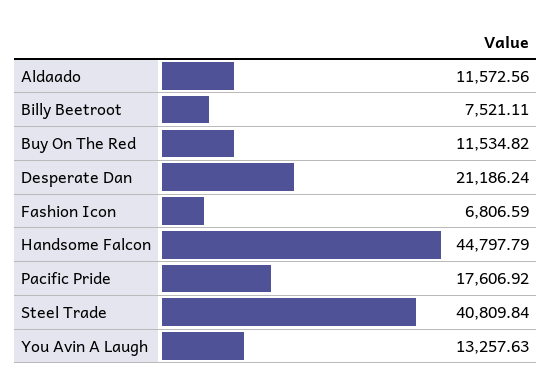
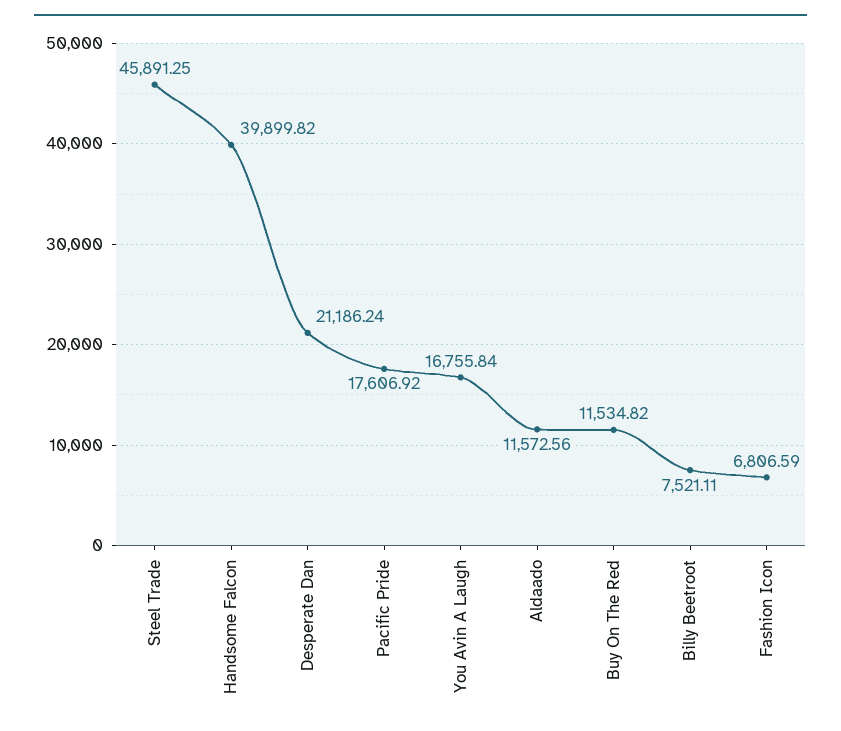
Handsome Falcon: 44797.79 -> 39899.82
Steel Trade: 40809.84 -> 45891.25
You Avin A Laugh: 13257.63 -> 16755.84

